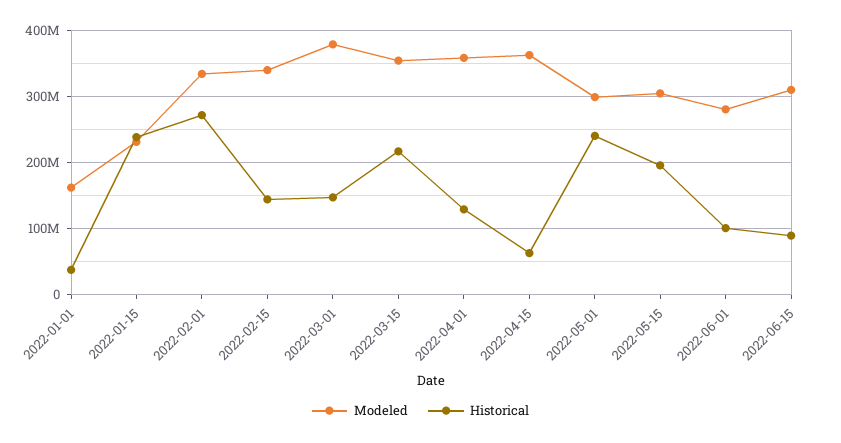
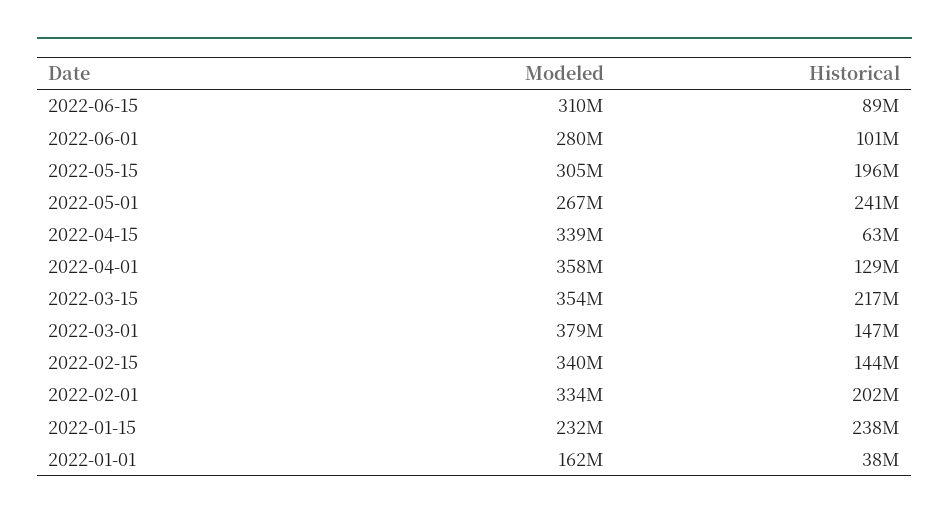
Historical, 2022-02-01: 270000000 -> 202000000
Modeled, 2022-04-15: 360000000 -> 339000000
Modeled, 2022-05-01: 300000000 -> 267000000

